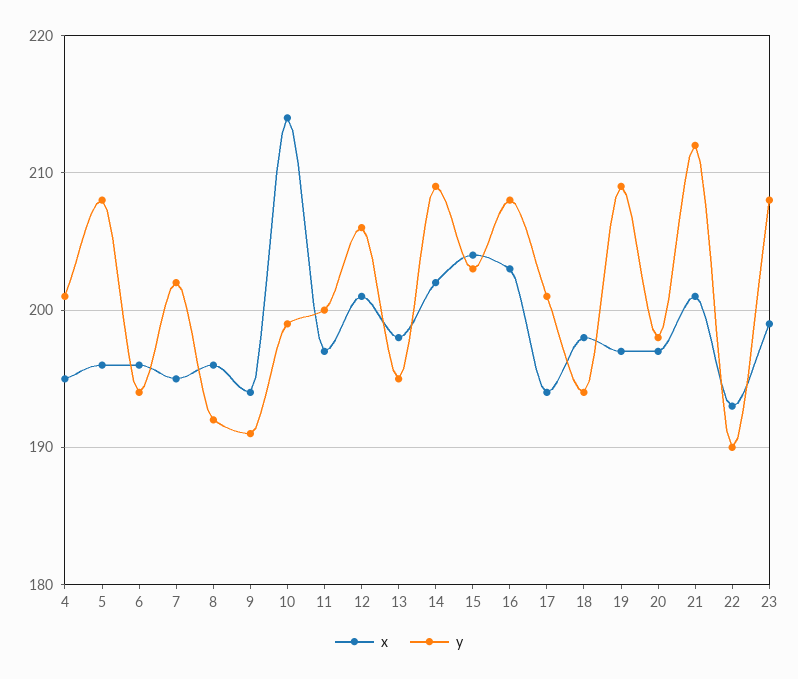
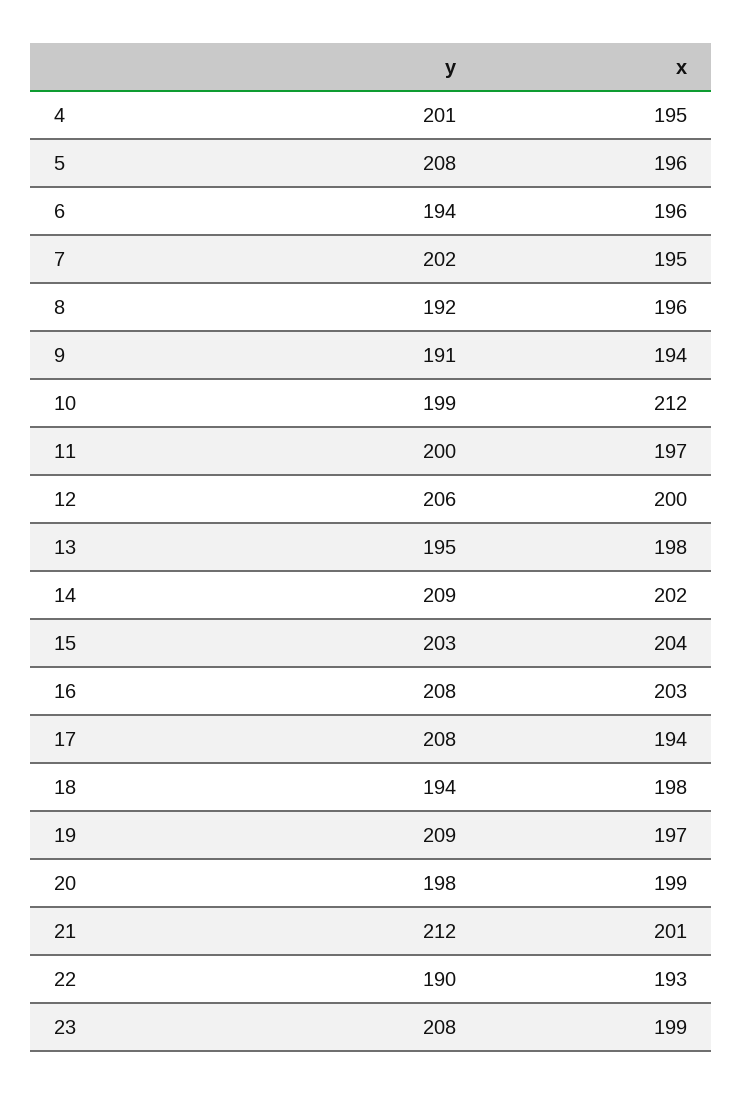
x, 10: 214 -> 212
x, 12: 201 -> 200
y, 17: 201 -> 208
x, 20: 197 -> 199

